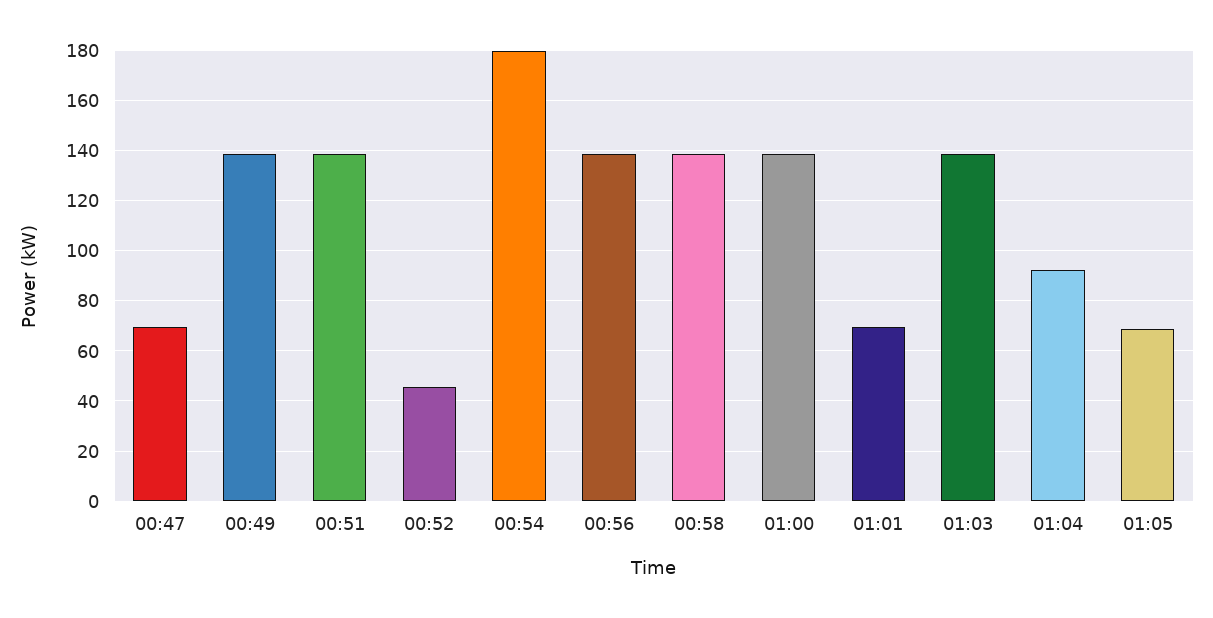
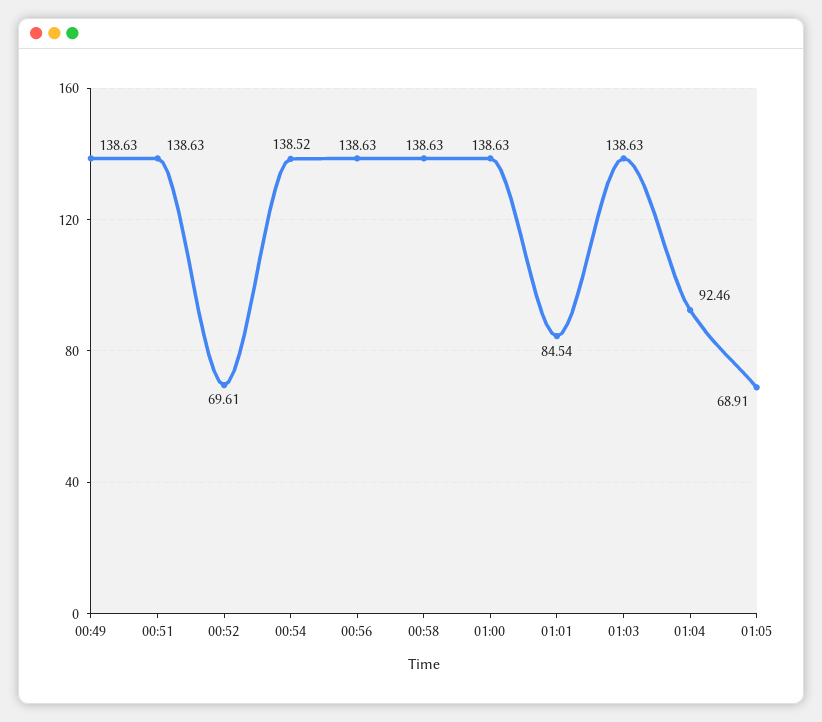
00:47: 70 -> none
00:52: 45 -> 69.61
00:54: 180 -> 138.52
01:01: 70 -> 84.54

